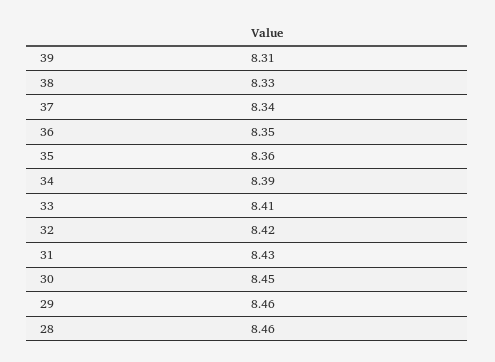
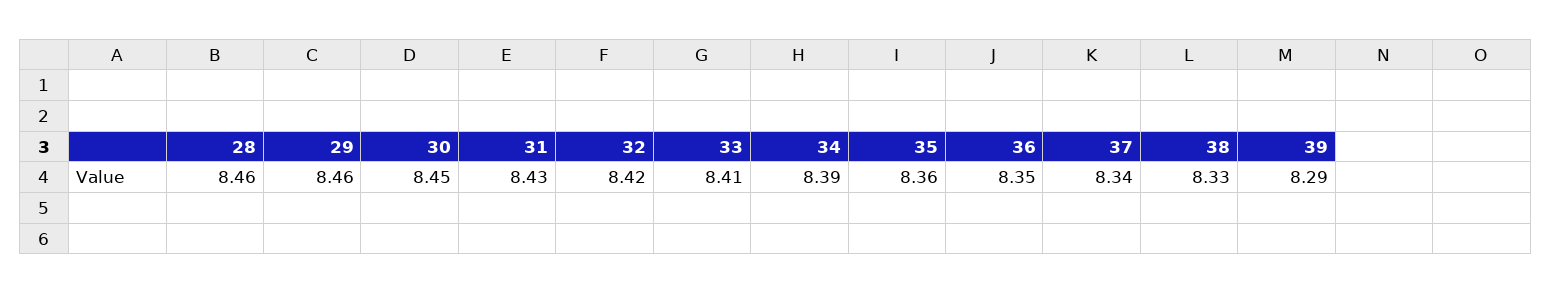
39: 8.31 -> 8.29

